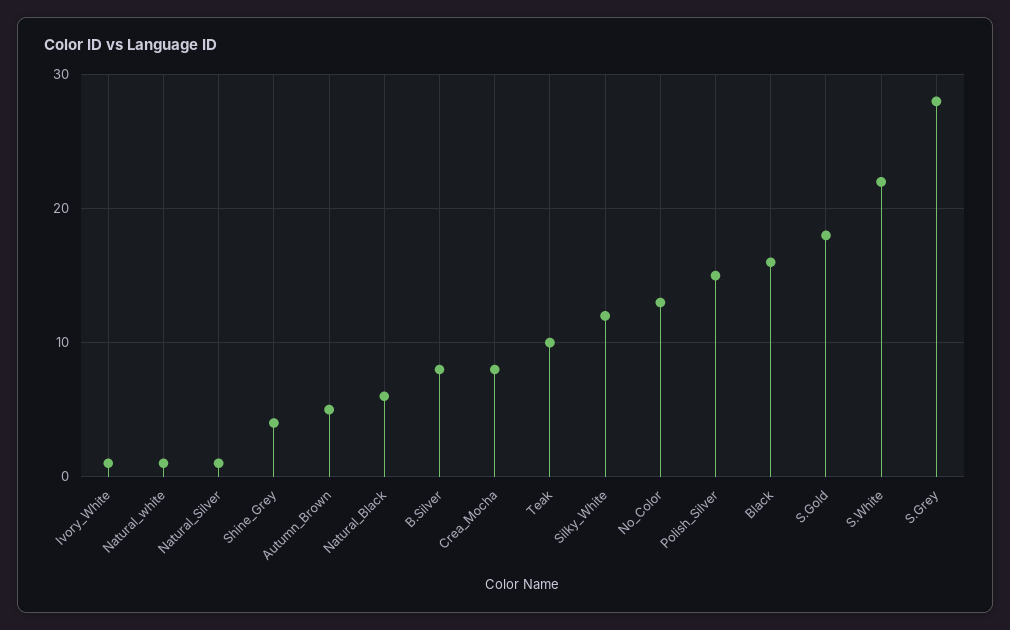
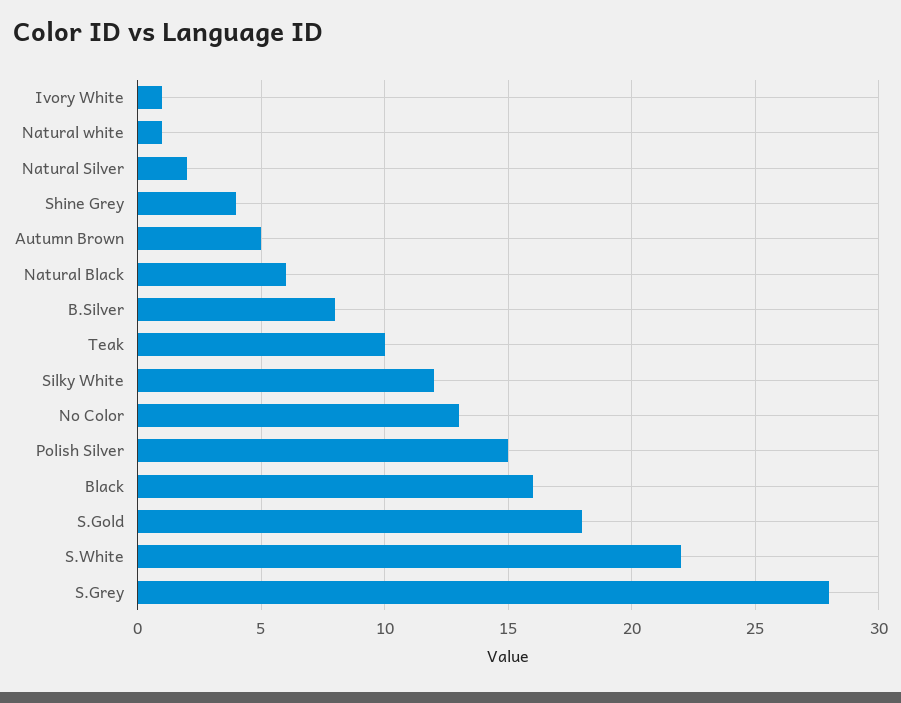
Natural_Silver: 1 -> 2
Crea_Mocha: 8 -> none

